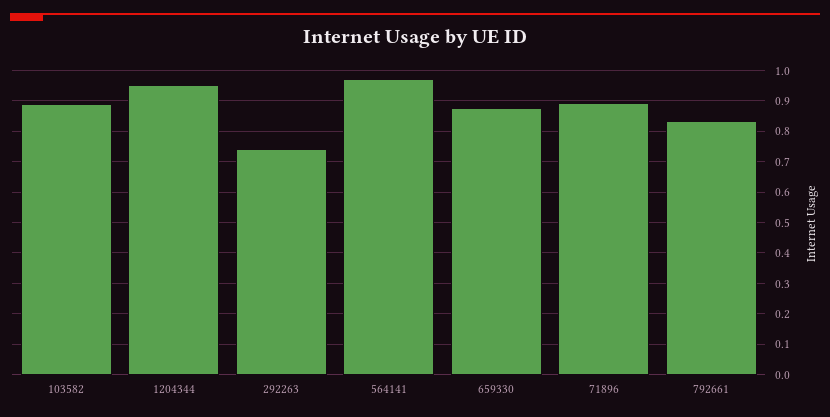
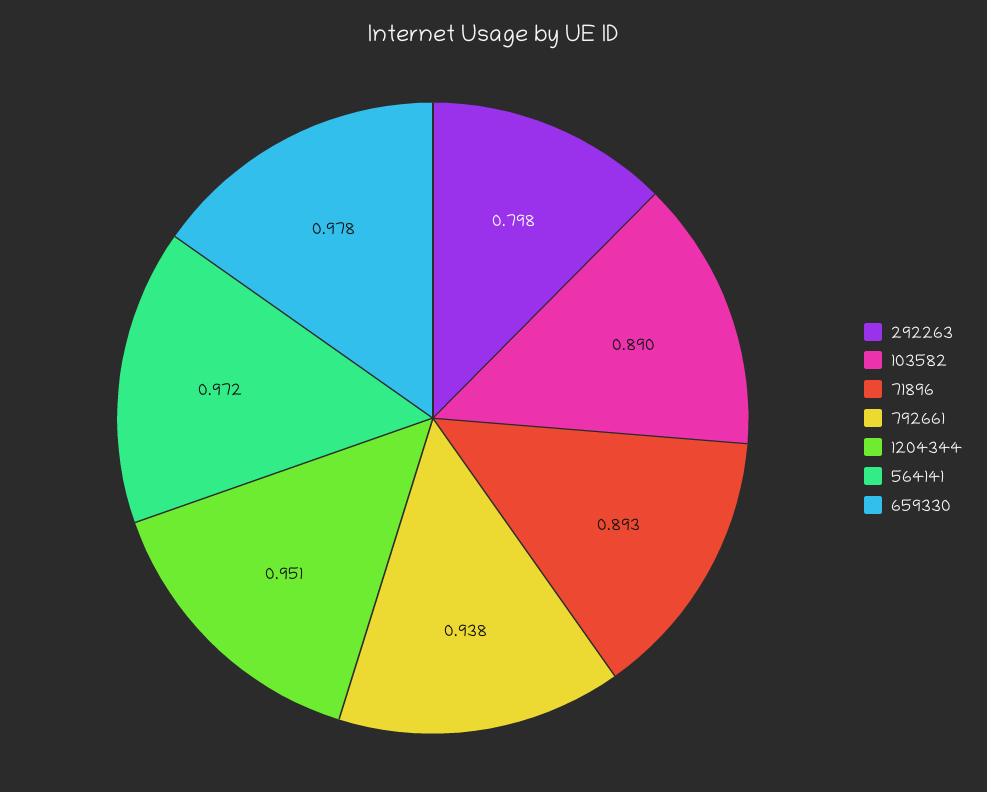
292263: 0.74 -> 0.798
659330: 0.88 -> 0.978
792661: 0.84 -> 0.938

